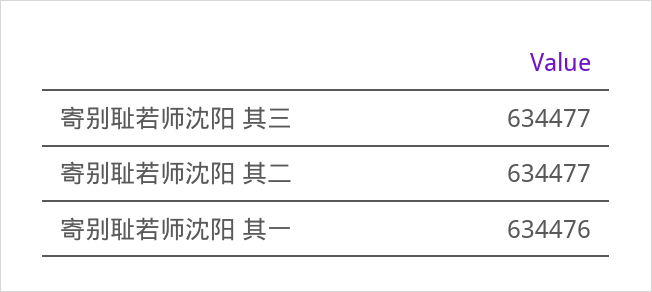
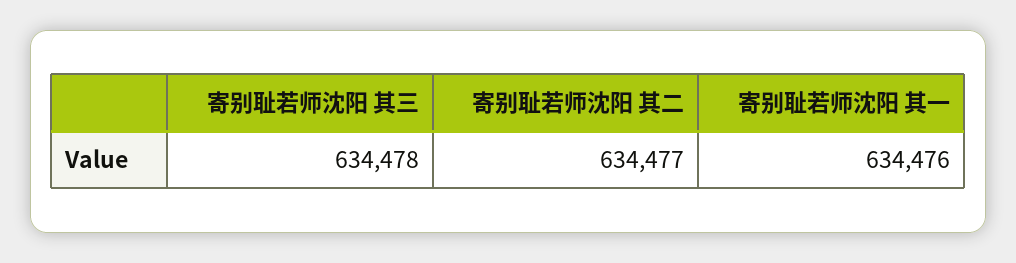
寄别耻若师沈阳 其三: 634477 -> 634478

